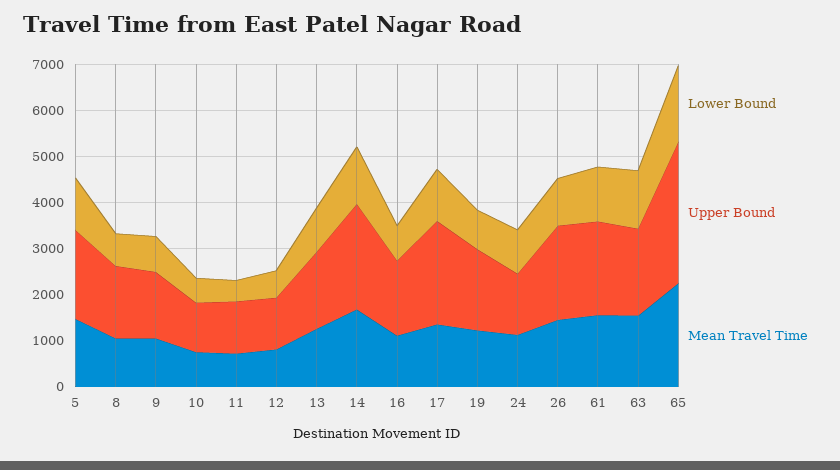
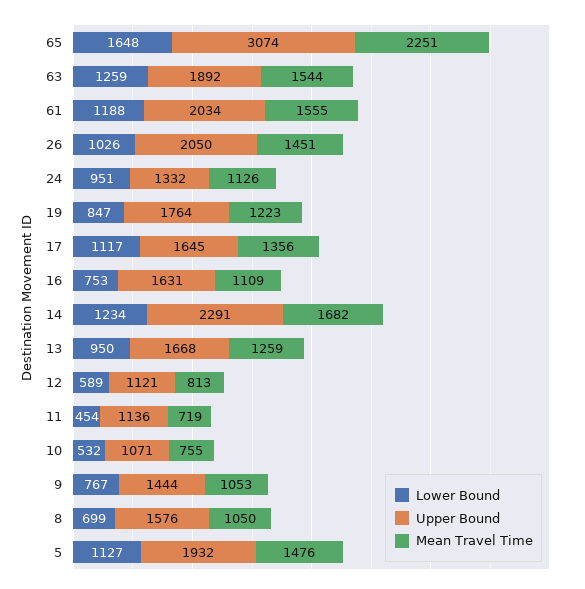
Upper Bound, 17: 2200 -> 1645

